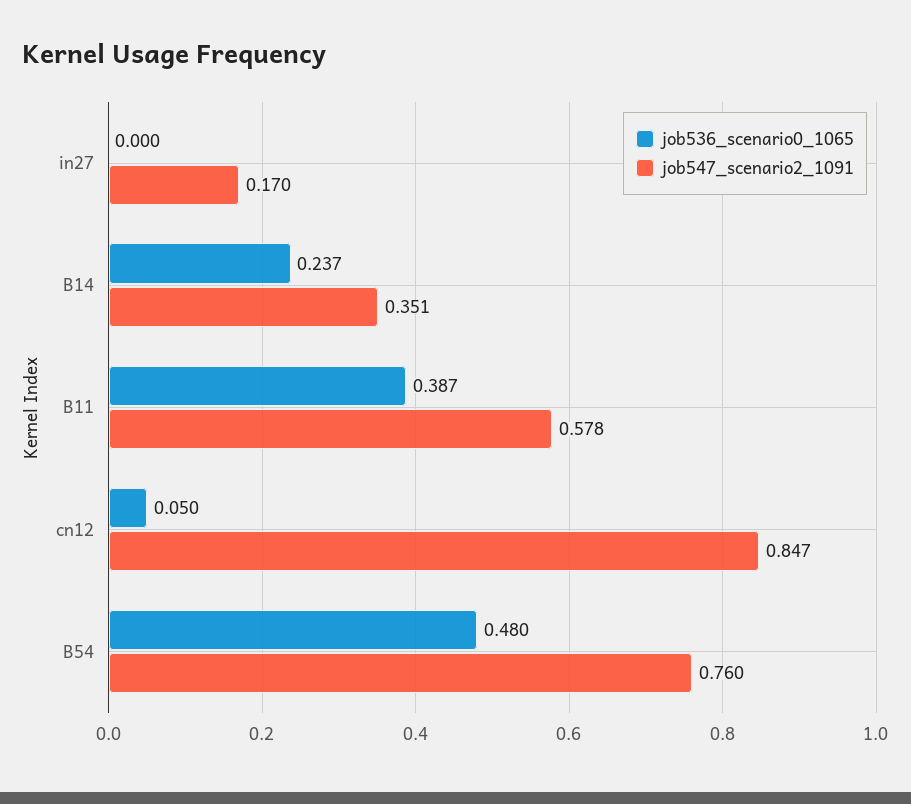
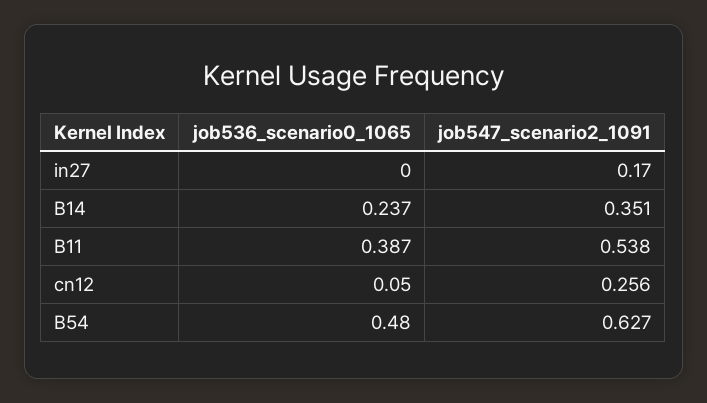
job547_scenario2_1091, B11: 0.578 -> 0.538
job547_scenario2_1091, cn12: 0.847 -> 0.256
job547_scenario2_1091, B54: 0.76 -> 0.627

